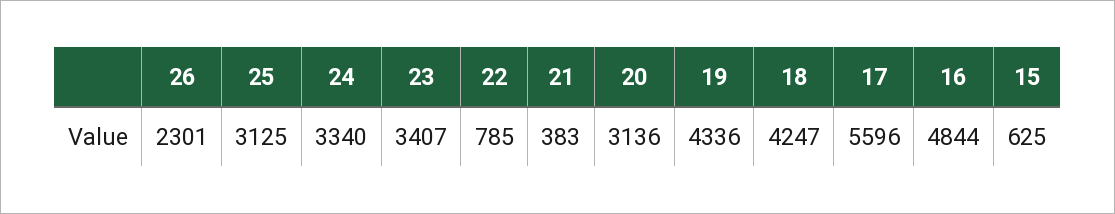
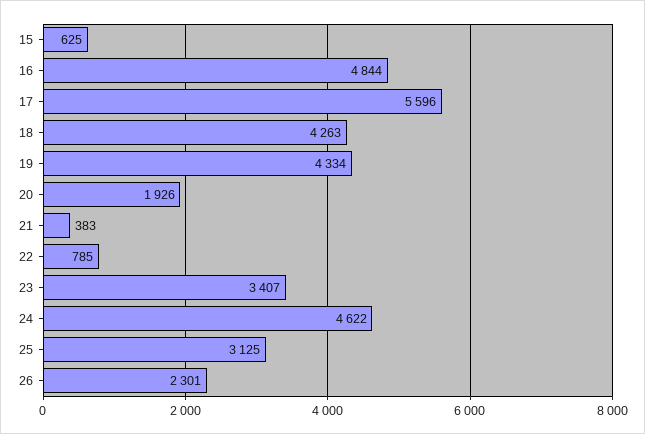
24: 3340 -> 4622
20: 3136 -> 1926
19: 4336 -> 4334
18: 4247 -> 4263

